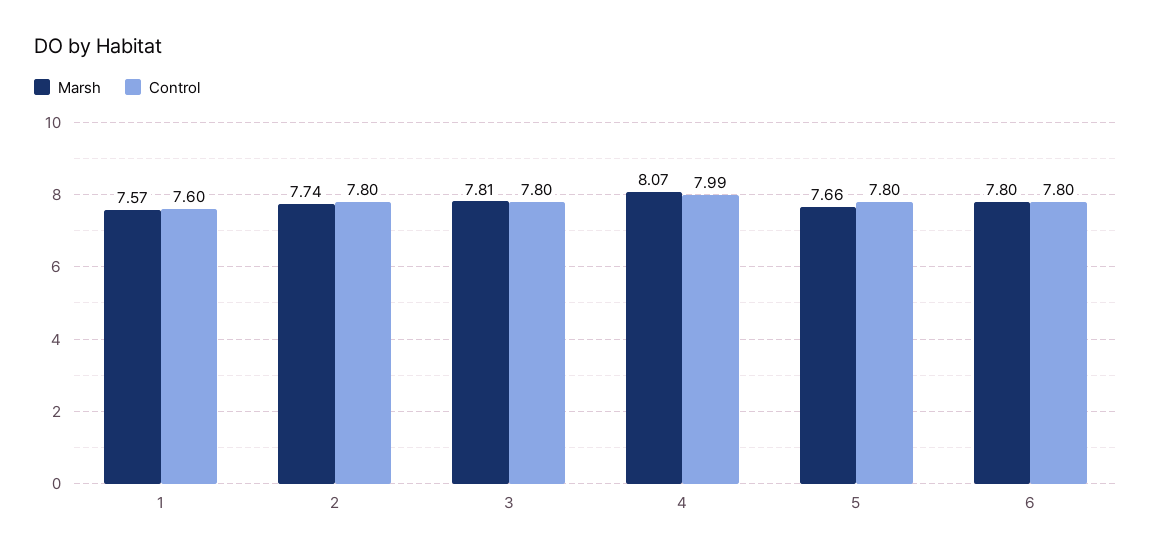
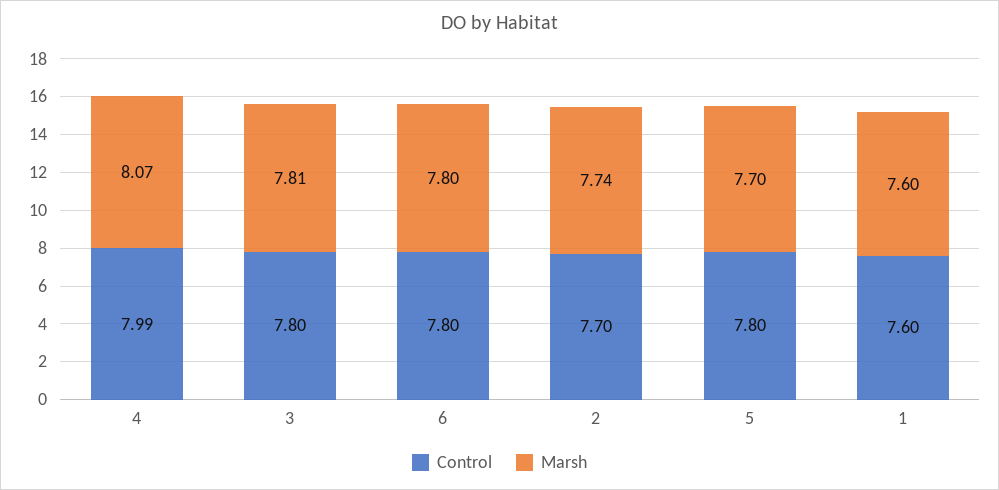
Marsh, 1: 7.57 -> 7.6
Control, 2: 7.8 -> 7.7
Marsh, 5: 7.66 -> 7.7

